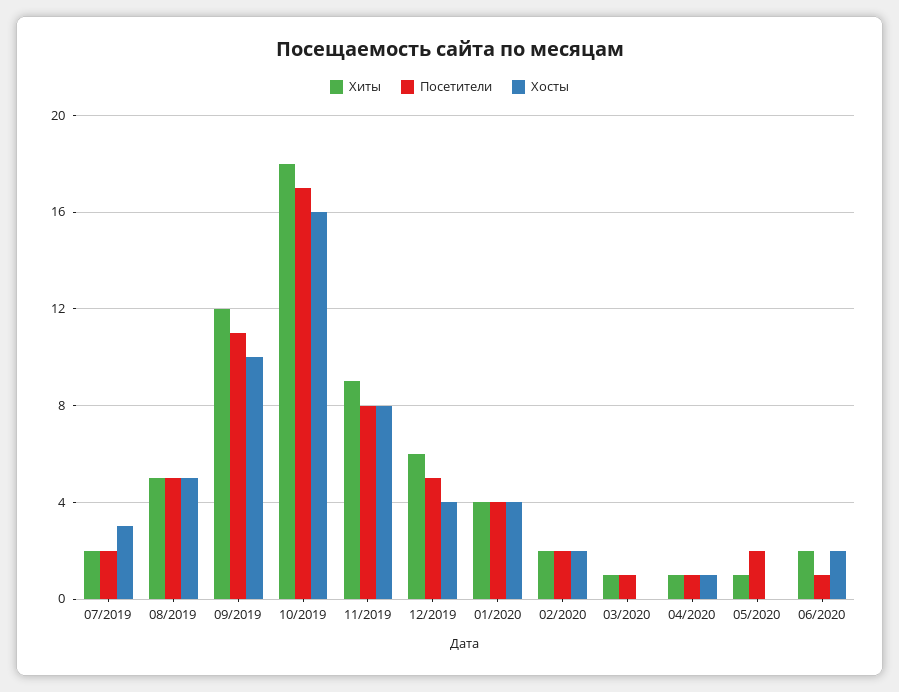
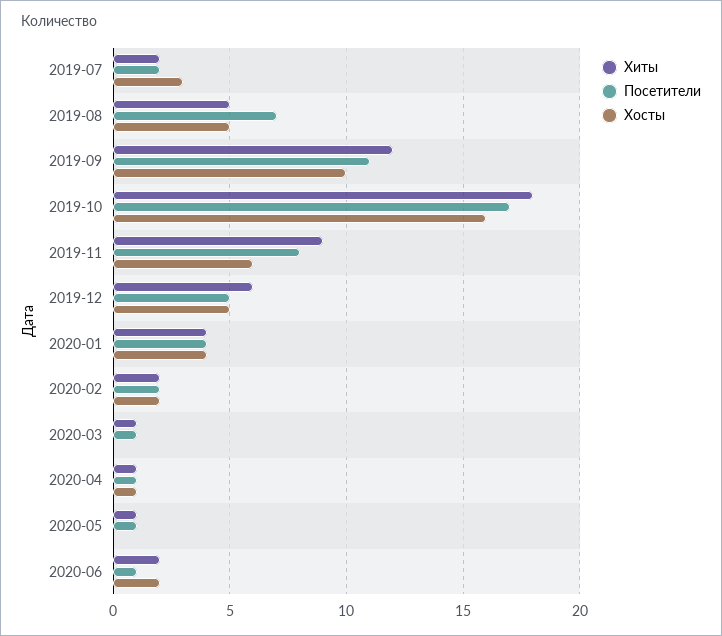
Посетители, 08/2019: 5 -> 7
Хосты, 11/2019: 8 -> 6
Хосты, 12/2019: 4 -> 5
Посетители, 05/2020: 2 -> 1

